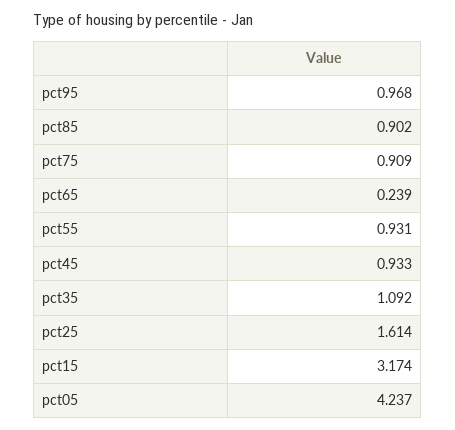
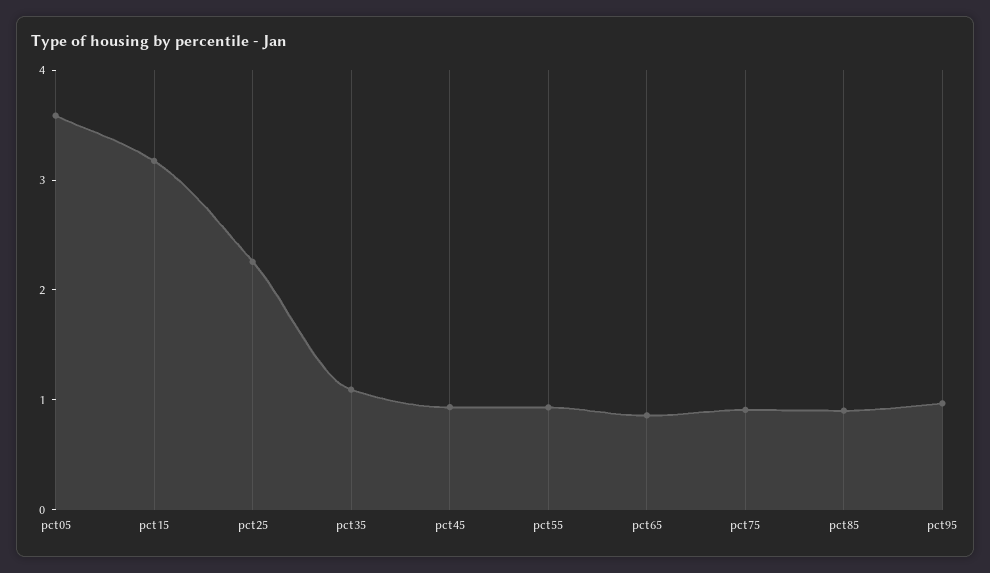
pct65: 0.239 -> 0.8
pct25: 1.614 -> 2.2
pct05: 4.237 -> 3.6

